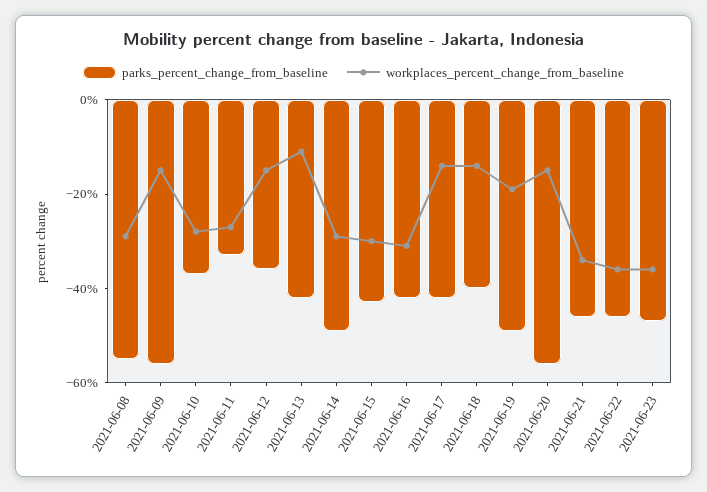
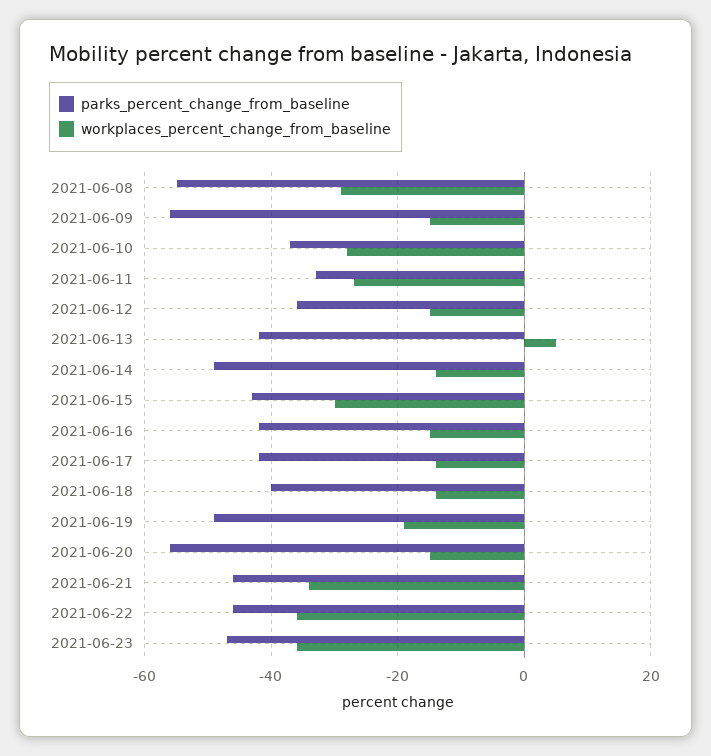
workplaces_percent_change_from_baseline, 2021-06-13: -10 -> 5
workplaces_percent_change_from_baseline, 2021-06-14: -30 -> -15
workplaces_percent_change_from_baseline, 2021-06-16: -30 -> -15

